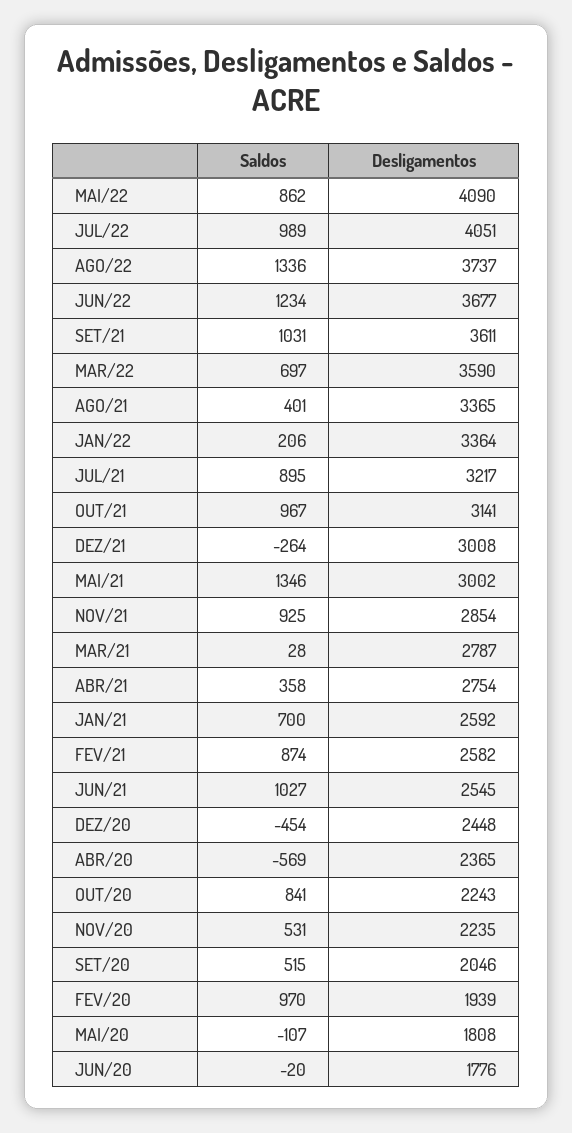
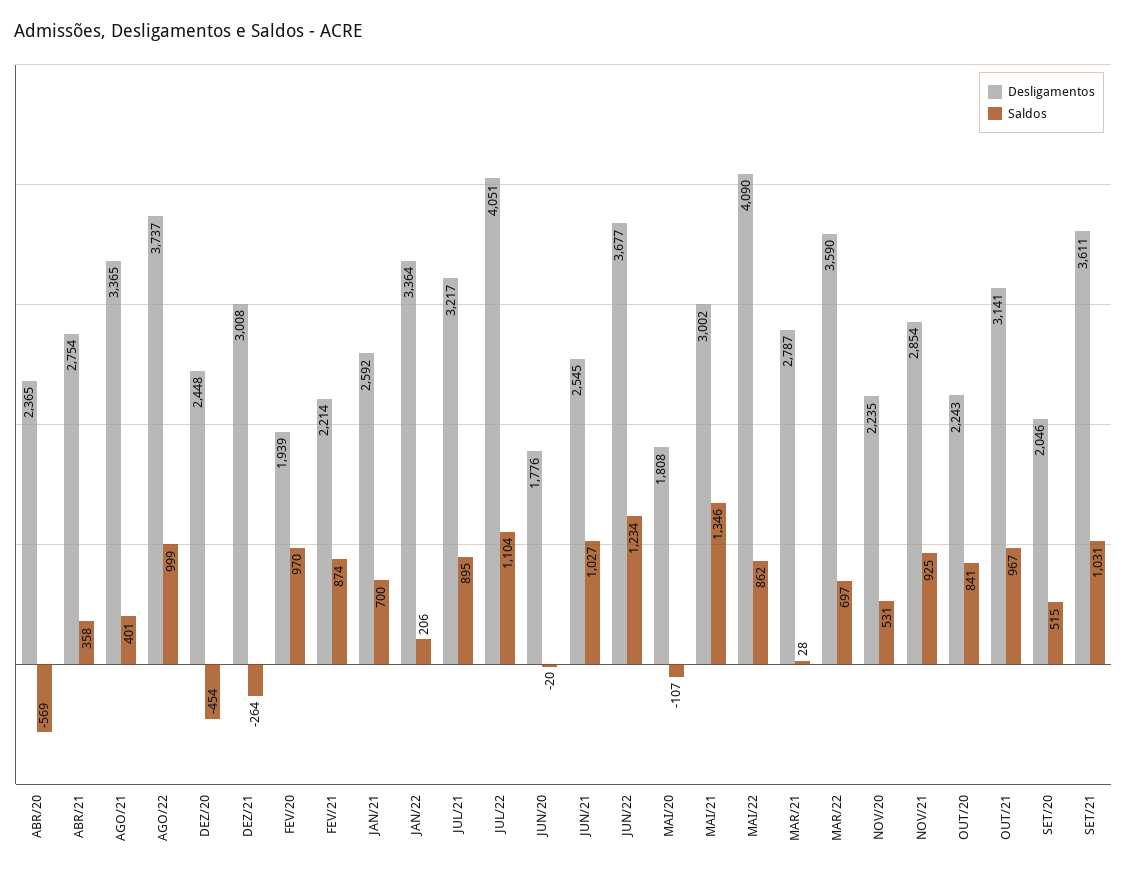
Saldos, JUL/22: 989 -> 1104
Saldos, AGO/22: 1336 -> 999
Desligamentos, FEV/21: 2582 -> 2214

